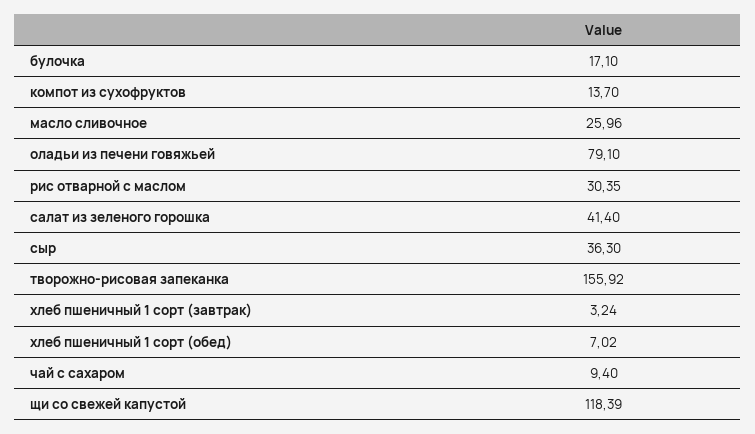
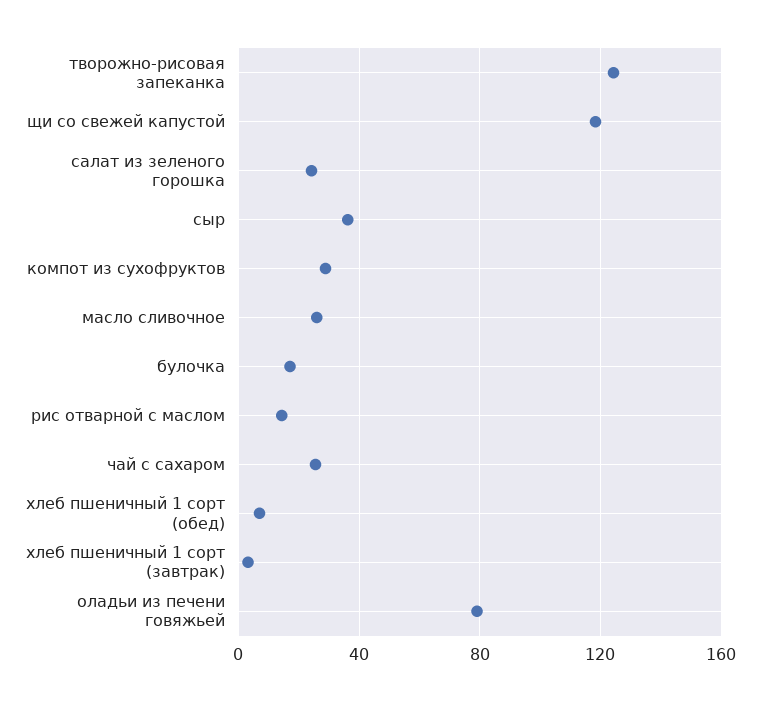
компот из сухофруктов: 13.7 -> 30
рис отварной с маслом: 30.35 -> 15
салат из зеленого горошка: 41.4 -> 25
творожно-рисовая запеканка: 155.92 -> 125
чай с сахаром: 9.4 -> 25

